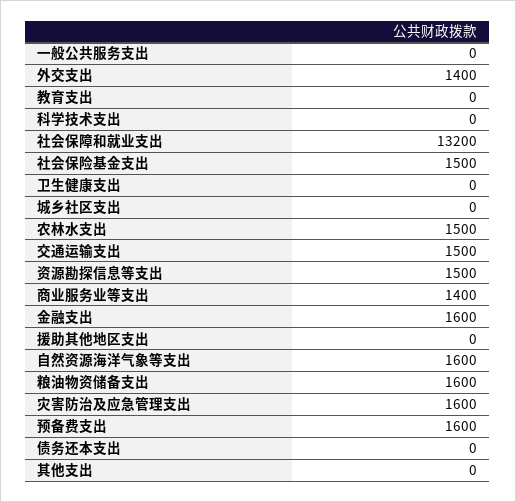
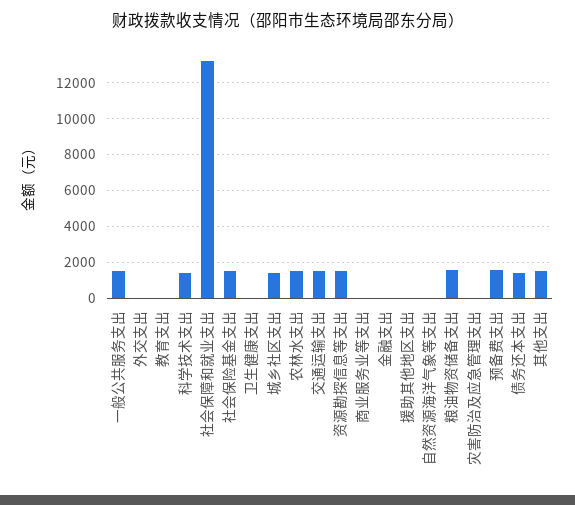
一般公共服务支出: 0 -> 1500
外交支出: 1400 -> 0
科学技术支出: 0 -> 1500
城乡社区支出: 0 -> 1500
商业服务业等支出: 1400 -> 0
金融支出: 1600 -> 0
自然资源海洋气象等支出: 1600 -> 0
灾害防治及应急管理支出: 1600 -> 0
债务还本支出: 0 -> 1500
其他支出: 0 -> 1500

